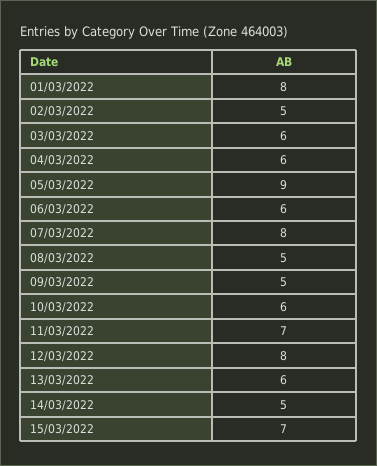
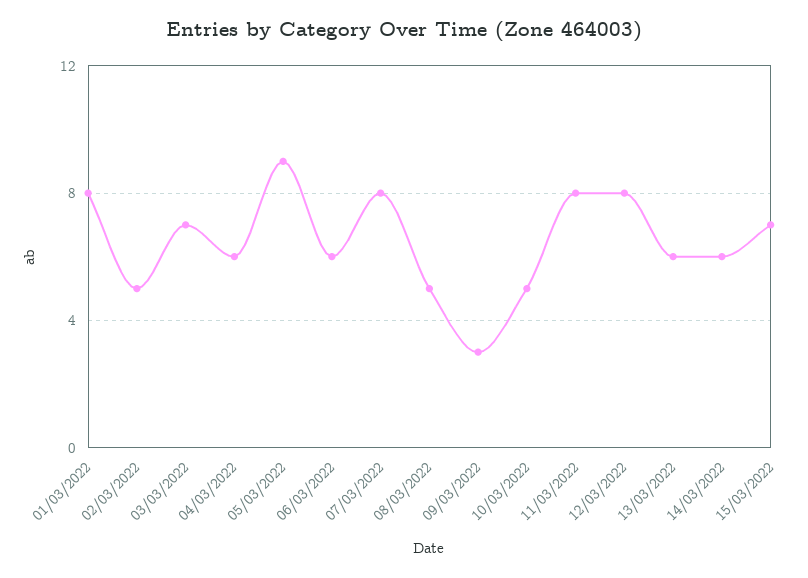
03/03/2022: 6 -> 7
09/03/2022: 5 -> 3
10/03/2022: 6 -> 5
11/03/2022: 7 -> 8
14/03/2022: 5 -> 6

